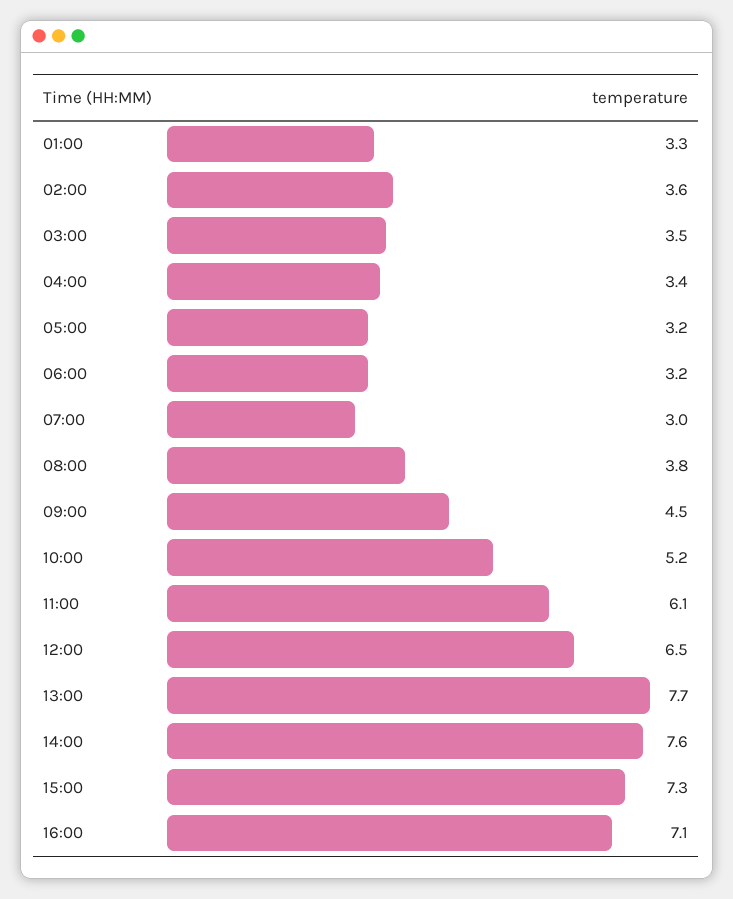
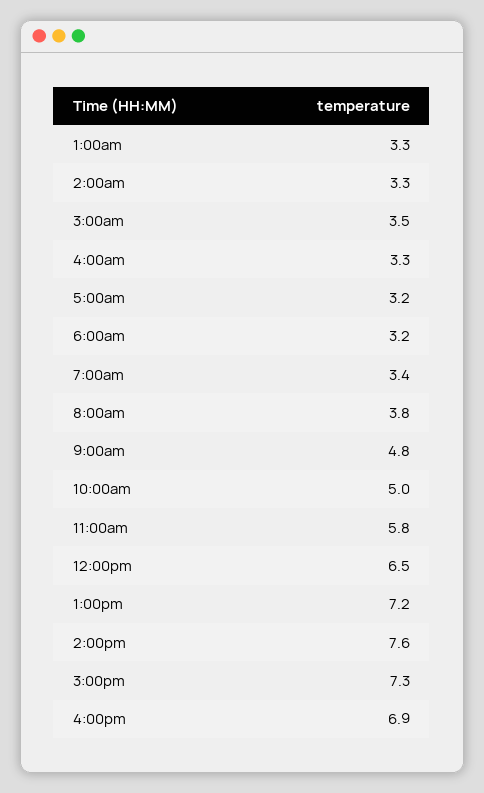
02:00: 3.6 -> 3.3
04:00: 3.4 -> 3.3
07:00: 3 -> 3.4
09:00: 4.5 -> 4.8
10:00: 5.2 -> 5
11:00: 6.1 -> 5.8
13:00: 7.7 -> 7.2
16:00: 7.1 -> 6.9

